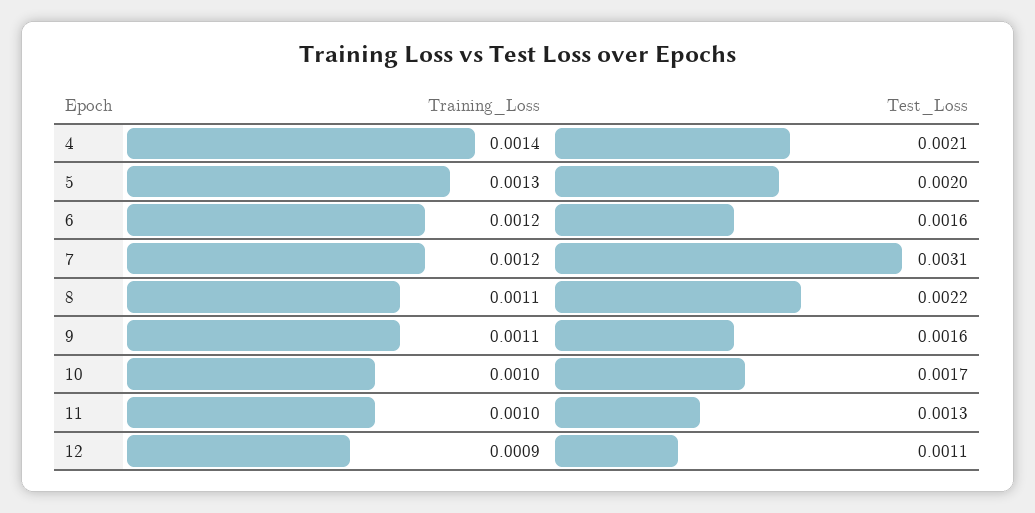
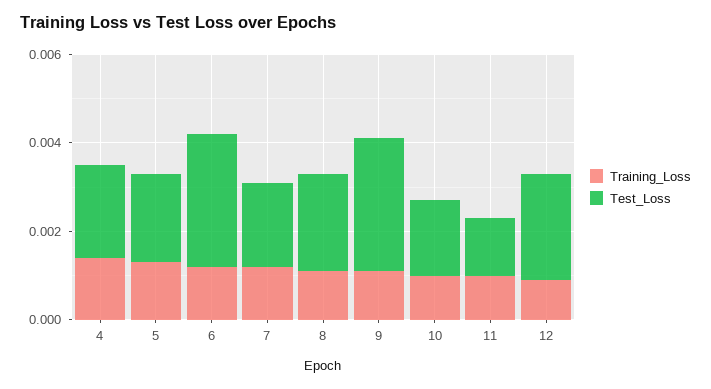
Test_Loss, 6: 0.0016 -> 0.003
Test_Loss, 7: 0.0031 -> 0.002
Test_Loss, 9: 0.0016 -> 0.003
Test_Loss, 12: 0.0011 -> 0.0025

